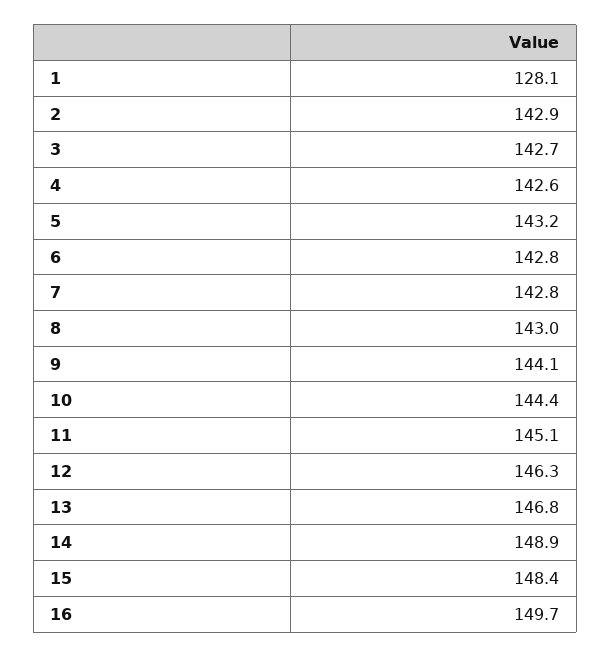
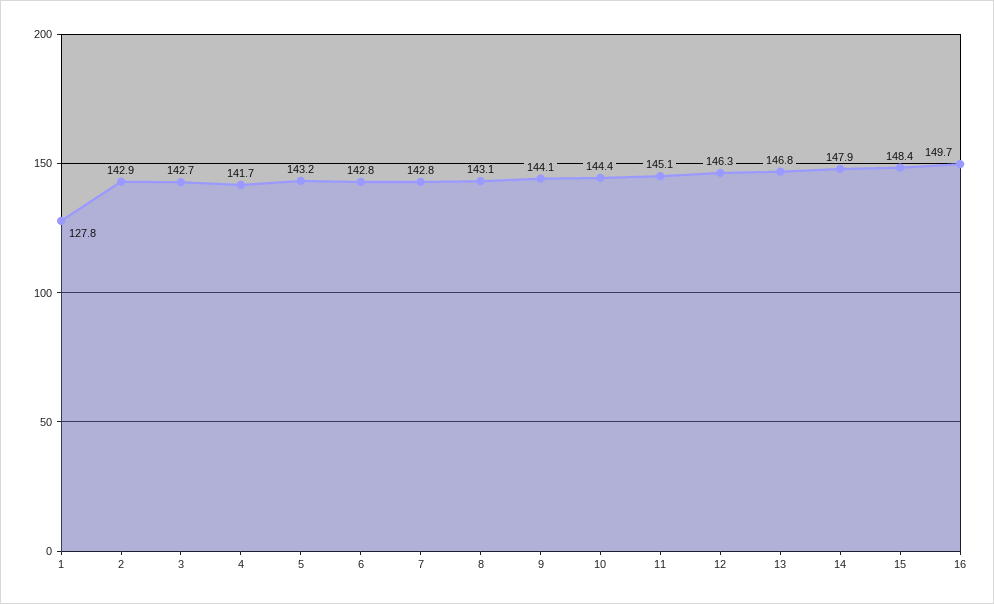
1: 128.1 -> 127.8
4: 142.6 -> 141.7
8: 143 -> 143.1
14: 148.9 -> 147.9

